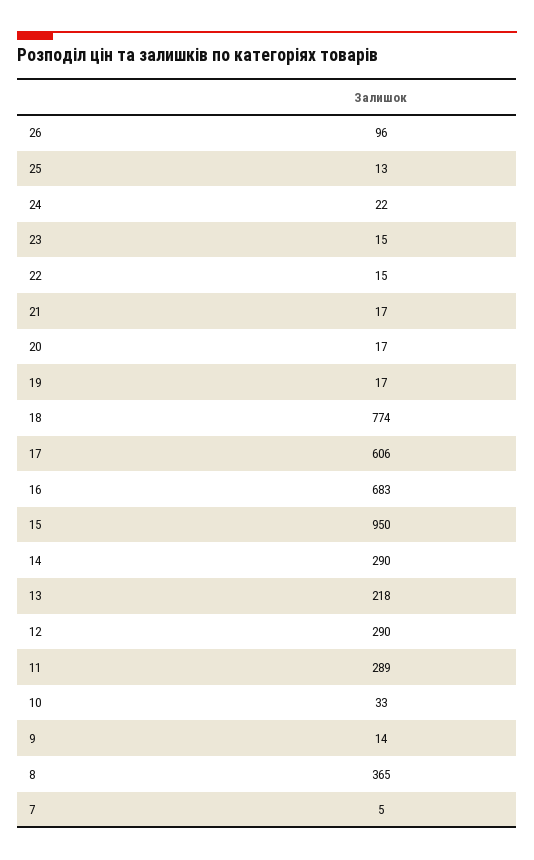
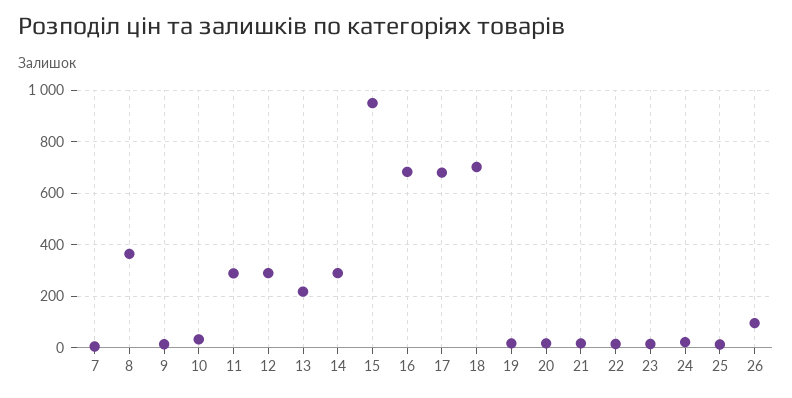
18: 774 -> 700
17: 606 -> 675

